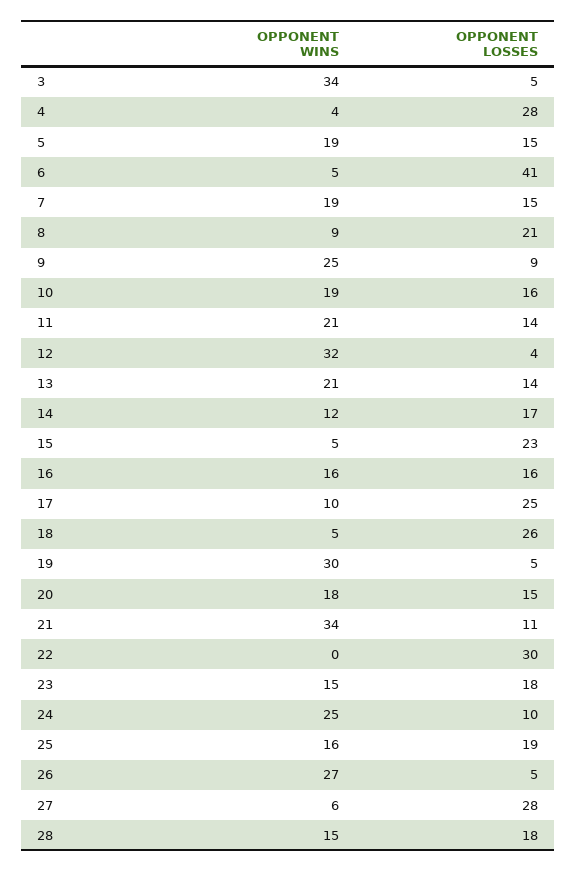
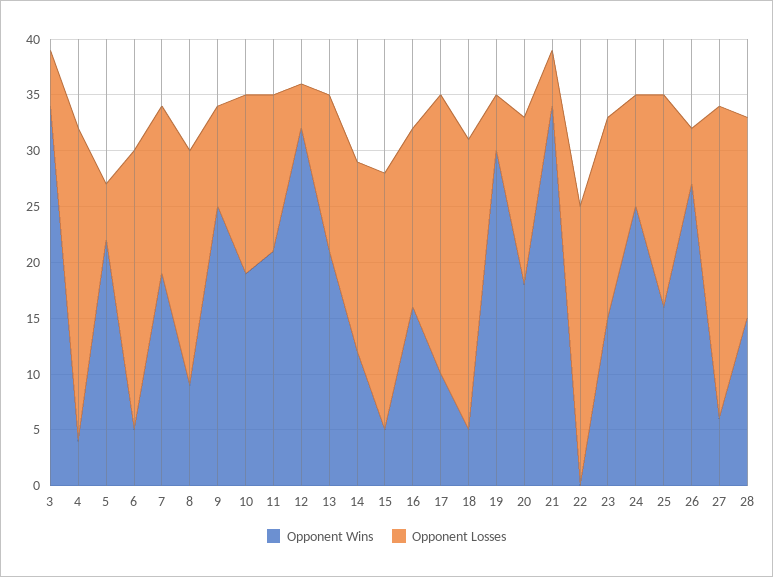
OPPONENT WINS, 5: 19 -> 22
OPPONENT LOSSES, 5: 15 -> 5
OPPONENT LOSSES, 6: 41 -> 25
OPPONENT LOSSES, 21: 11 -> 5
OPPONENT LOSSES, 22: 30 -> 25

